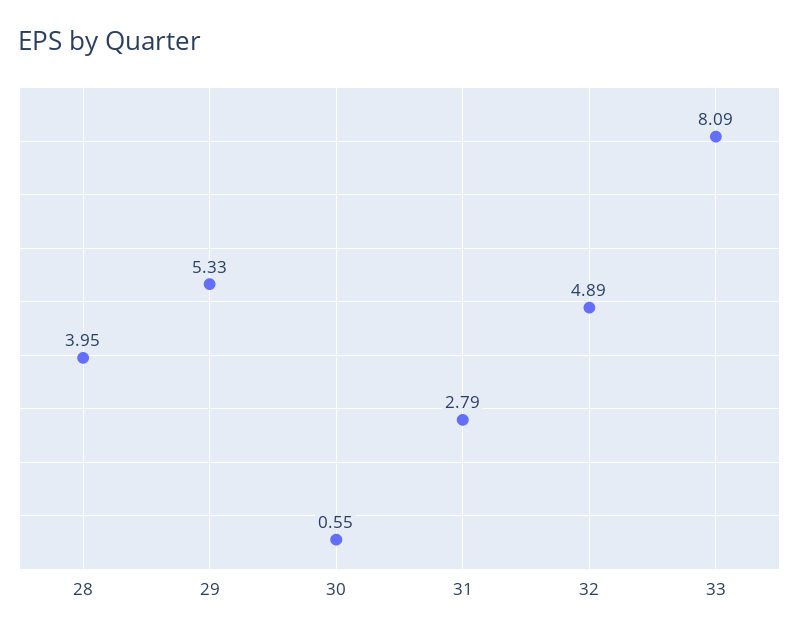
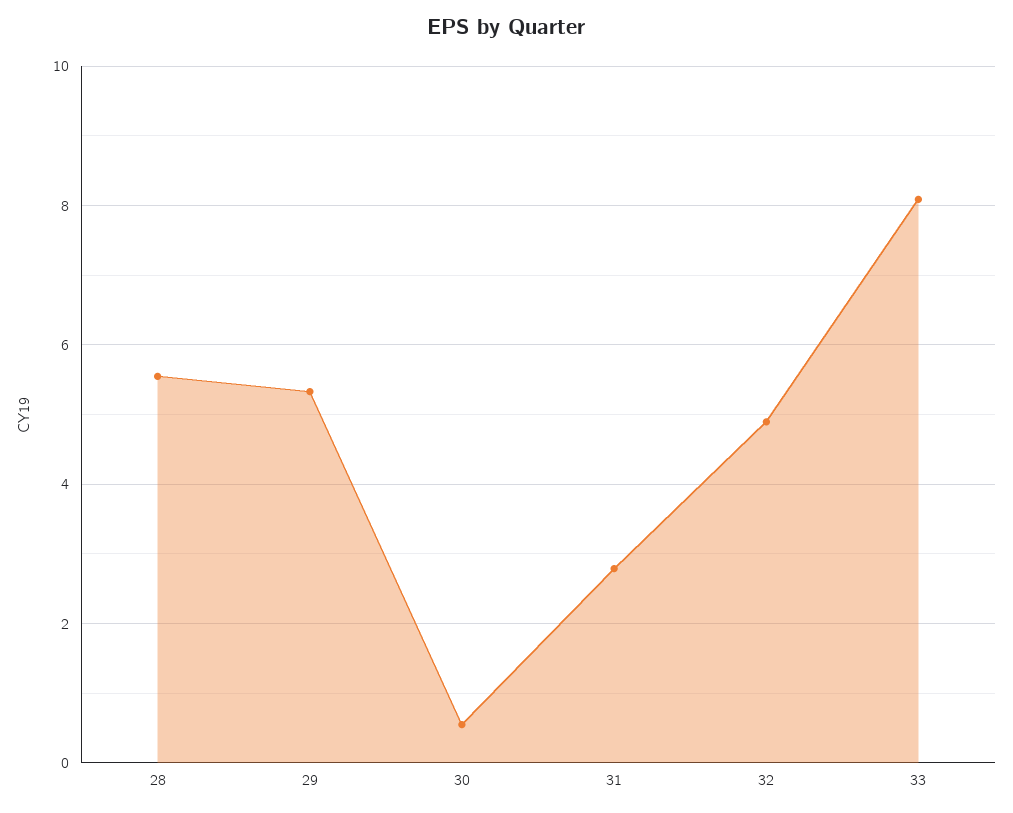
28: 3.95 -> 5.6

